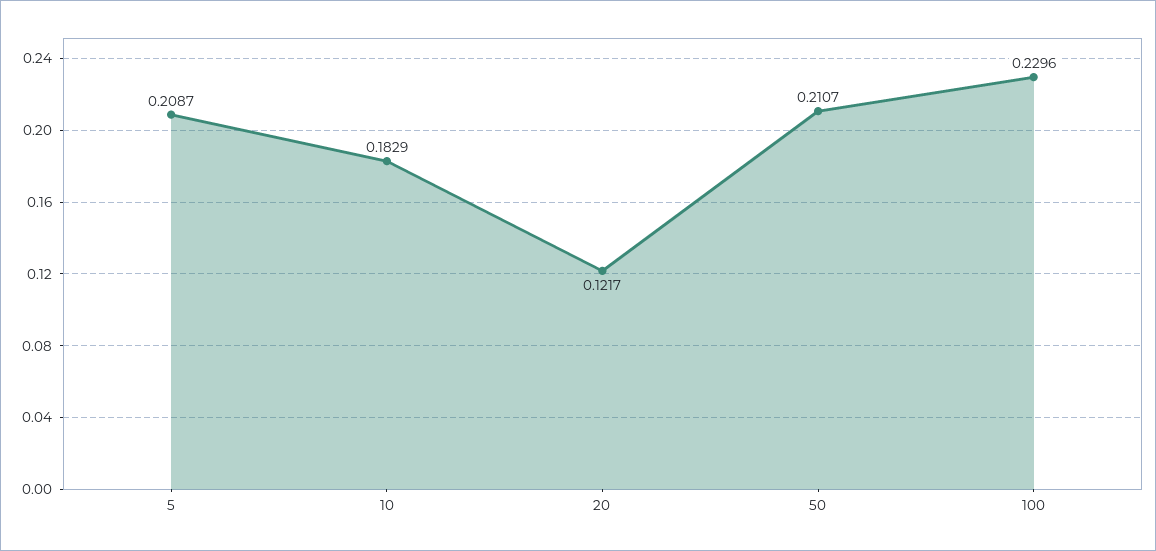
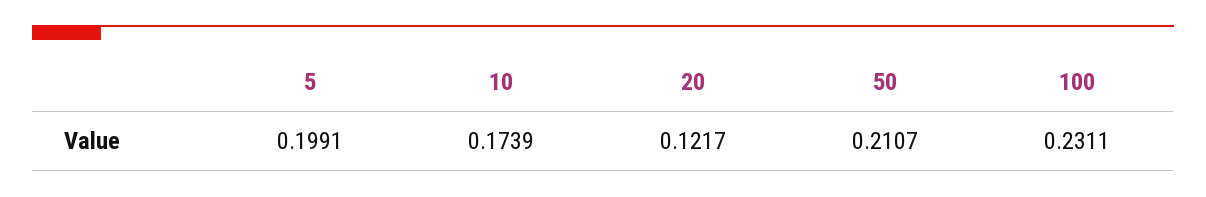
5: 0.2087 -> 0.1991
10: 0.1829 -> 0.1739
100: 0.2296 -> 0.2311

